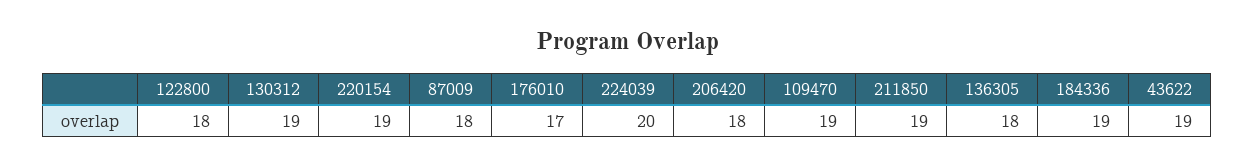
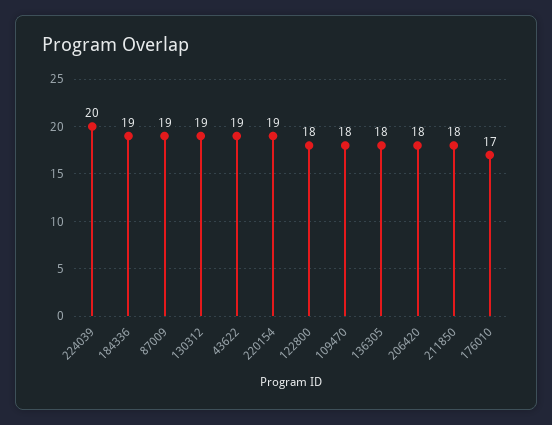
87009: 18 -> 19
109470: 19 -> 18
211850: 19 -> 18

